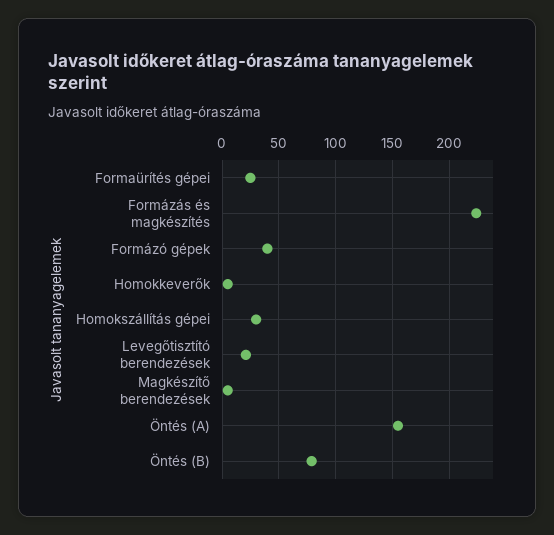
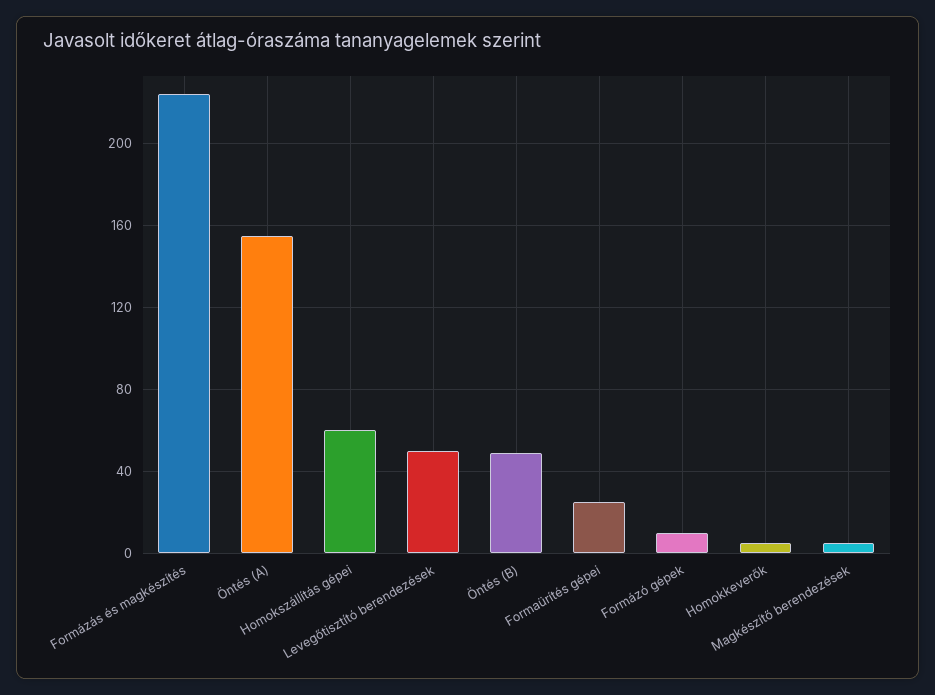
Formázó gépek: 40 -> 10
Homokszállítás gépei: 30 -> 60
Levegőtisztító berendezések: 20 -> 50
Öntés (B): 80 -> 50

